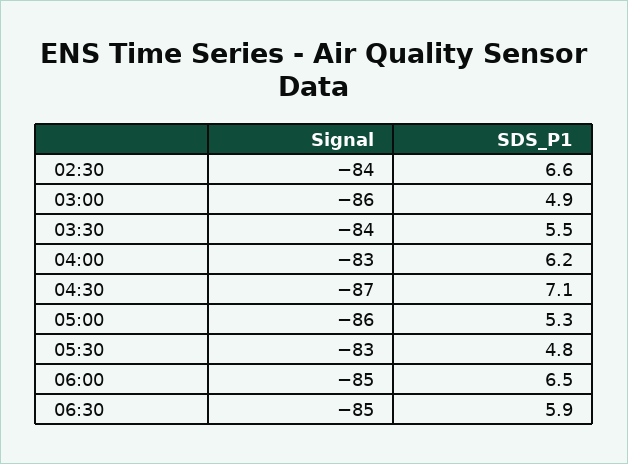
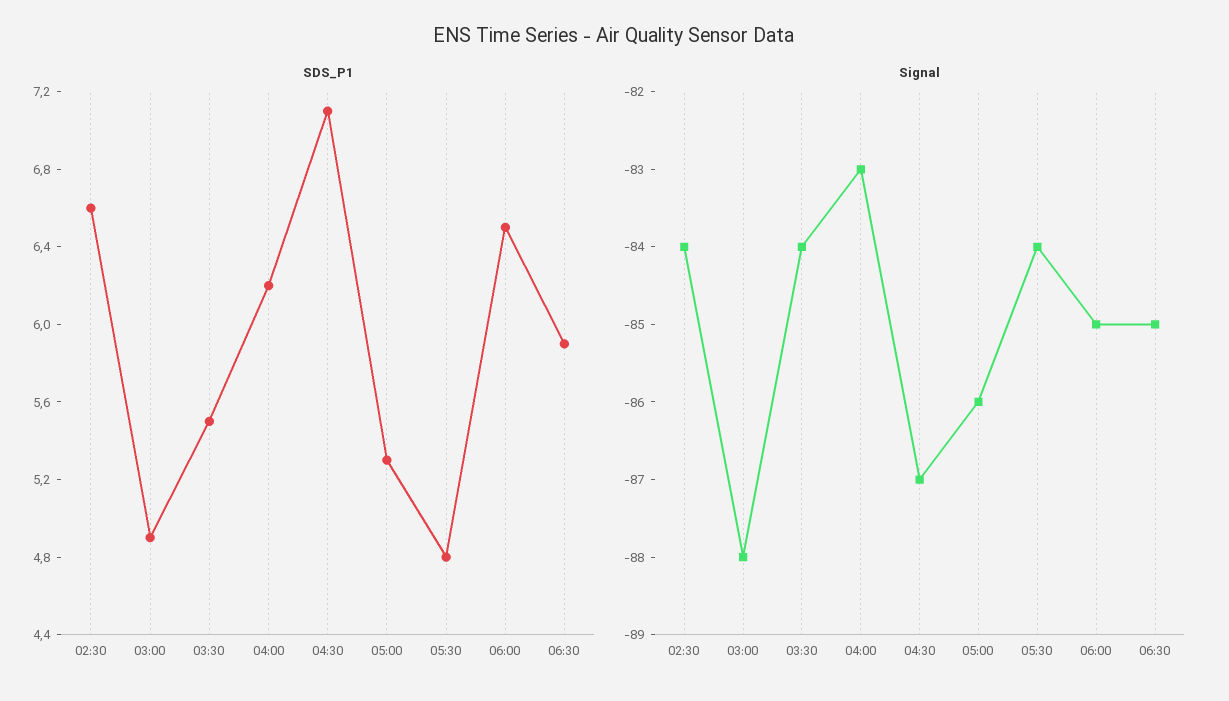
Signal, 03:00: -86 -> -88
Signal, 05:30: -83 -> -84

